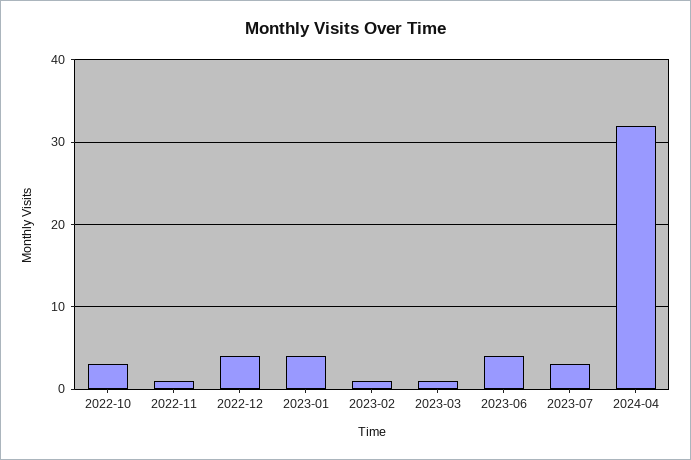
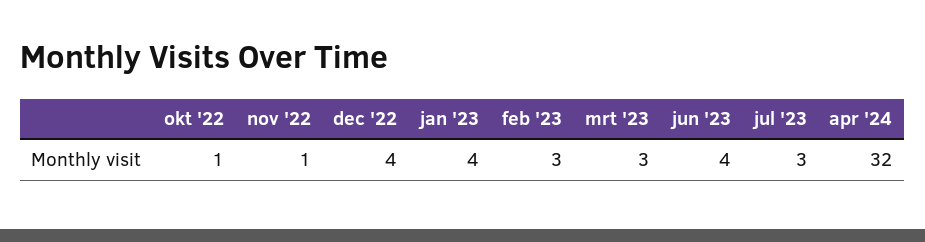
2022-10: 3 -> 1
2023-02: 1 -> 3
2023-03: 1 -> 3

